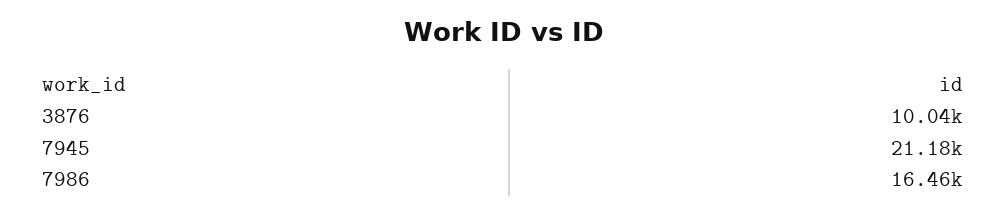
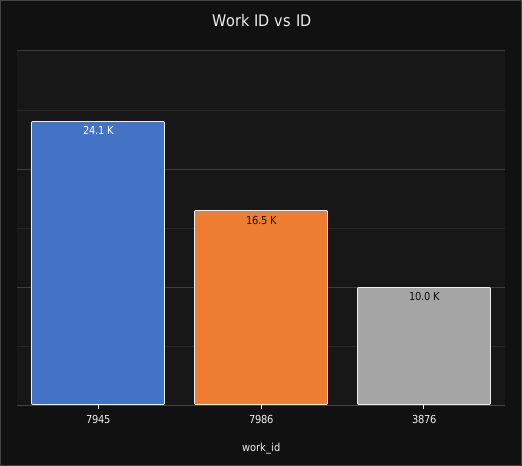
7945: 21180 -> 24100

